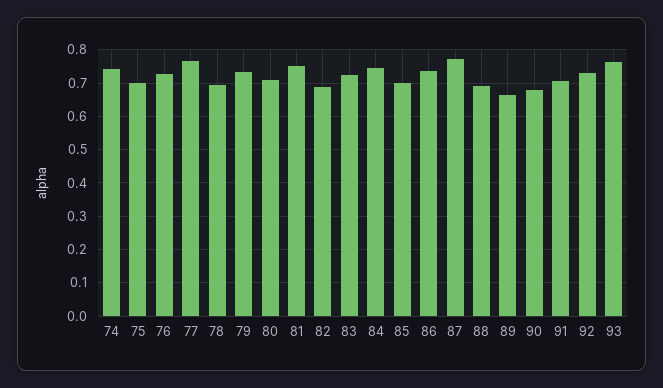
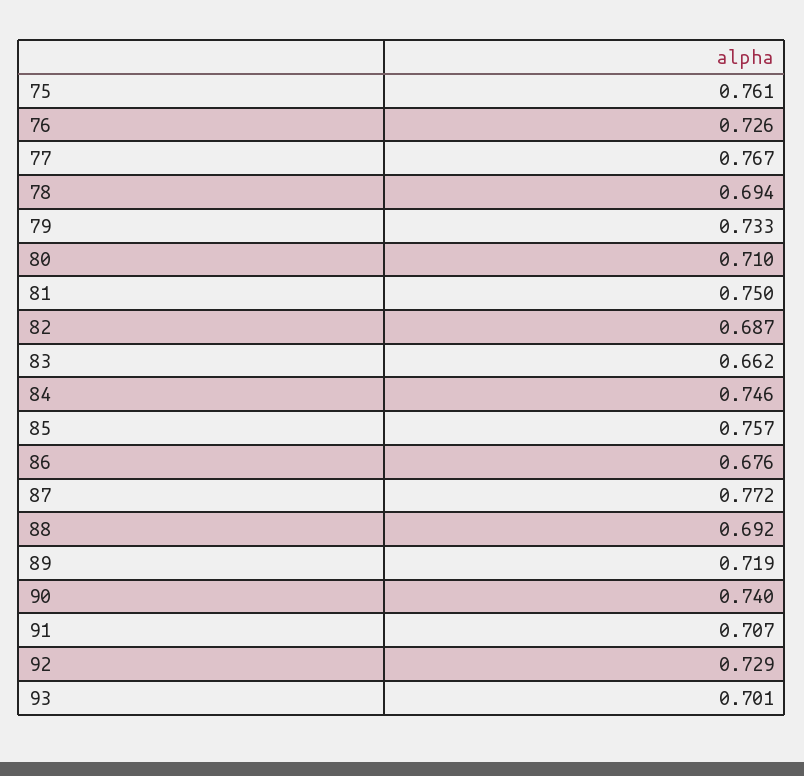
74: 0.74 -> none
75: 0.7 -> 0.761
83: 0.72 -> 0.662
85: 0.7 -> 0.757
86: 0.74 -> 0.676
89: 0.66 -> 0.719
90: 0.68 -> 0.74
93: 0.76 -> 0.701

